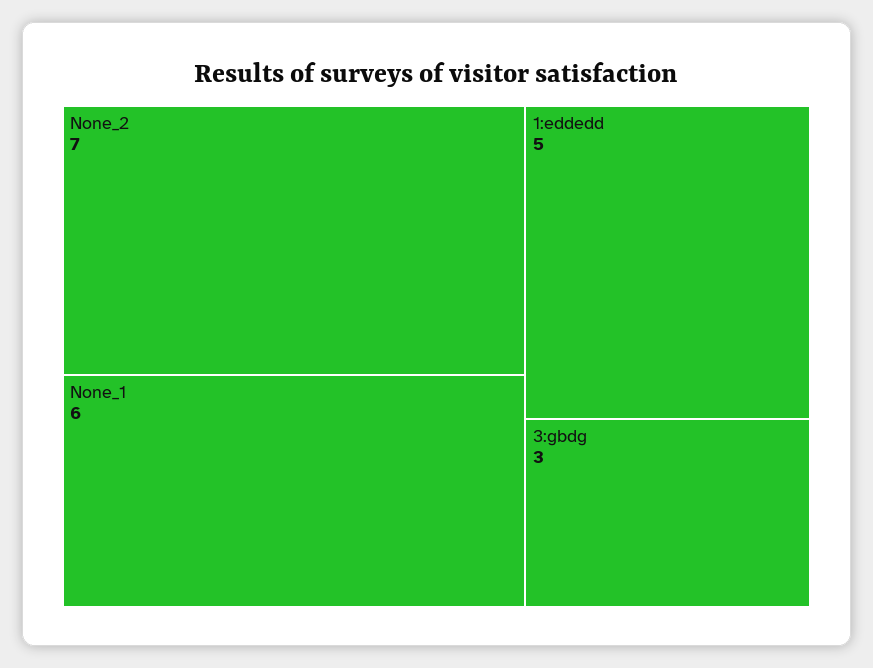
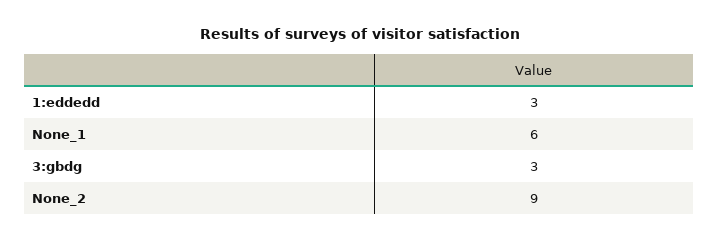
None_2: 7 -> 9
1:eddedd: 5 -> 3

